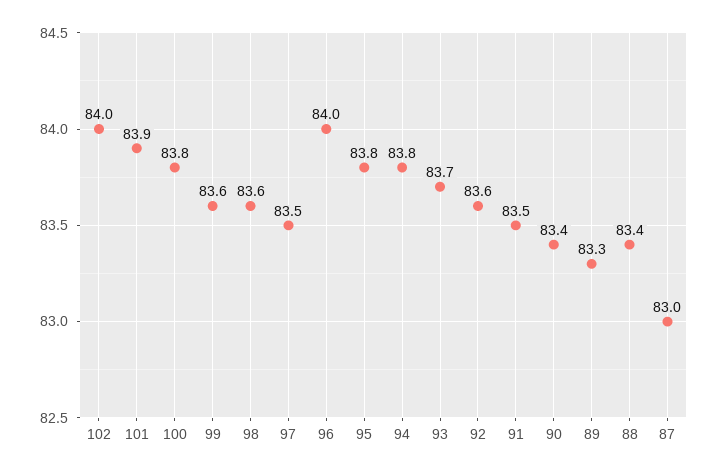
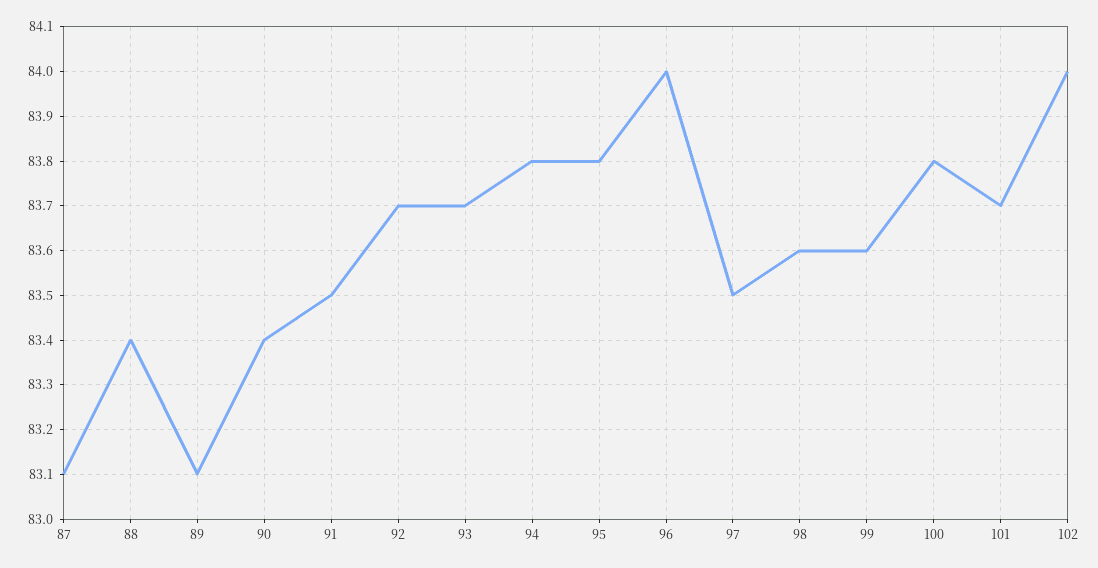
101: 83.9 -> 83.7
92: 83.6 -> 83.7
89: 83.3 -> 83.1
87: 83 -> 83.1

